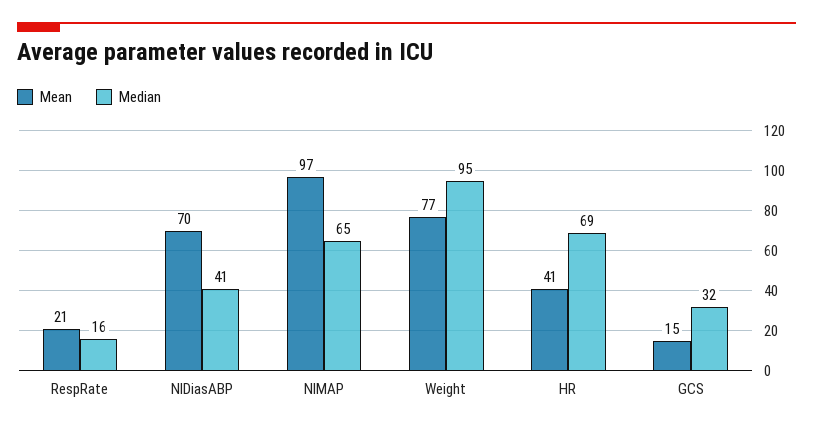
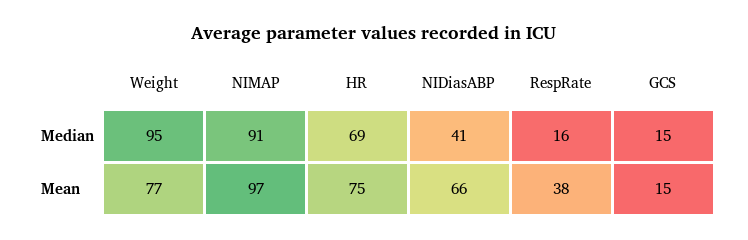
Mean, RespRate: 21 -> 38
Mean, NIDiasABP: 70 -> 66
Median, NIMAP: 65 -> 91
Mean, HR: 41 -> 75
Median, GCS: 32 -> 15

